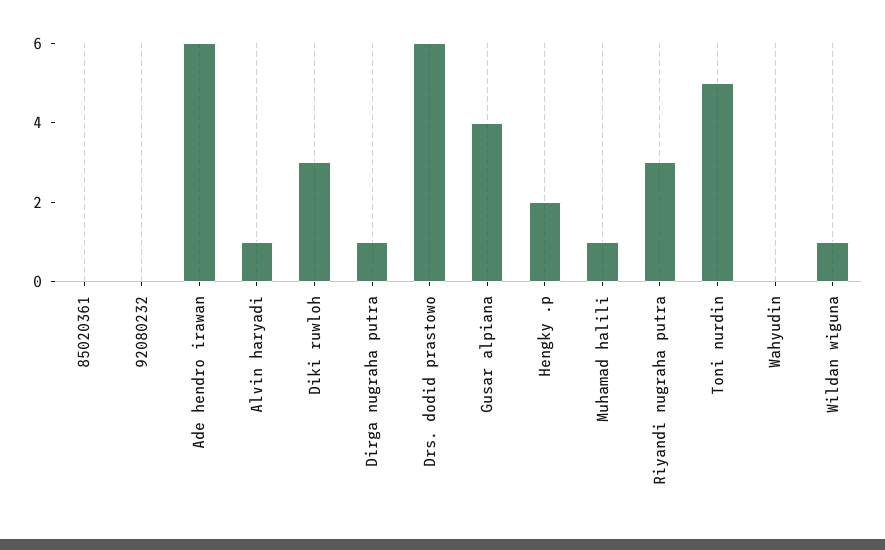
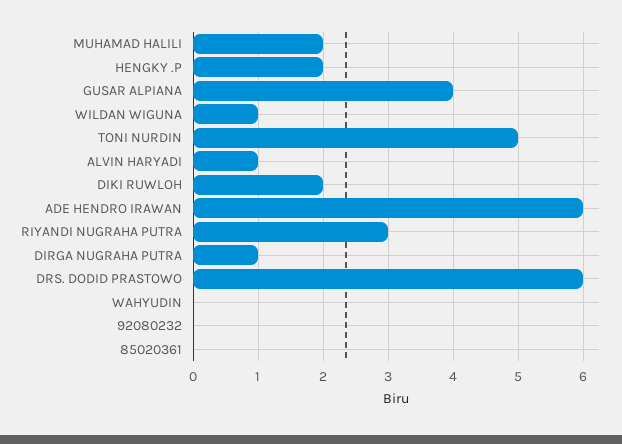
Diki ruwloh: 3 -> 2
Muhamad halili: 1 -> 2

